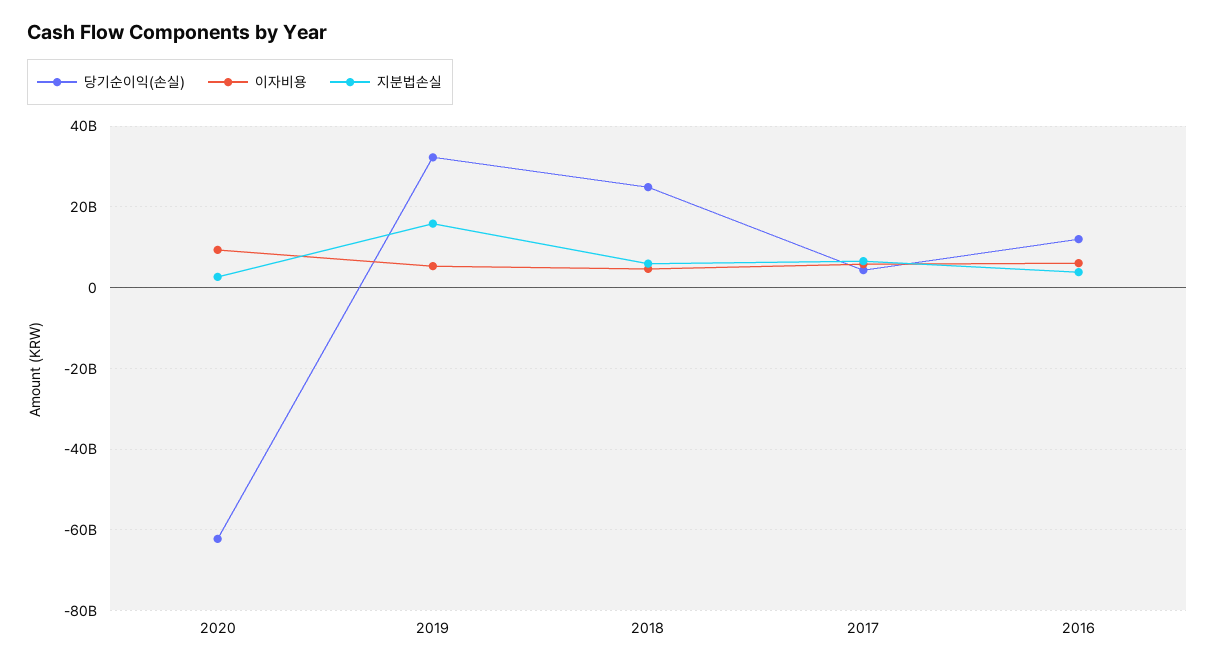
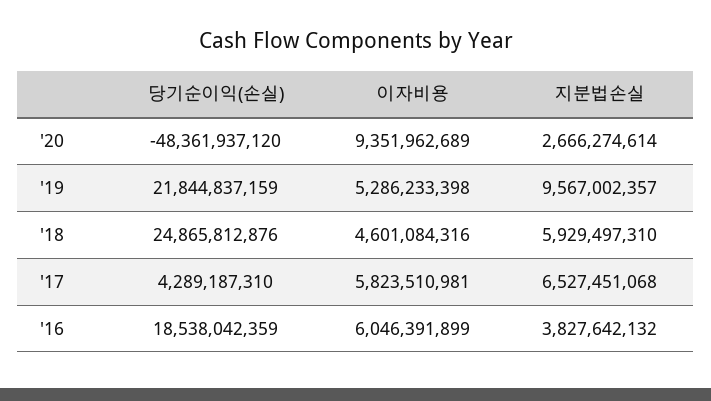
당기순이익(손실), 2020: -62000000000 -> -48361937120
당기순이익(손실), 2019: 32000000000 -> 21844837159
지분법손실, 2019: 16000000000 -> 9567002357
당기순이익(손실), 2016: 12000000000 -> 18538042359

